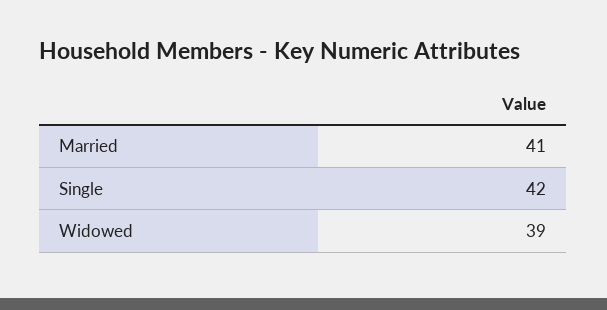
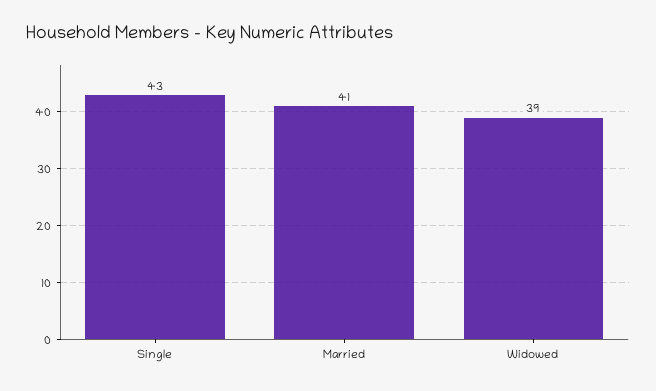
Single: 42 -> 43

